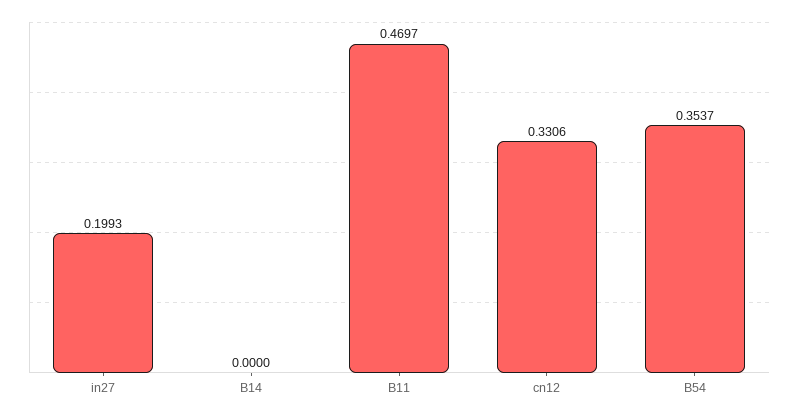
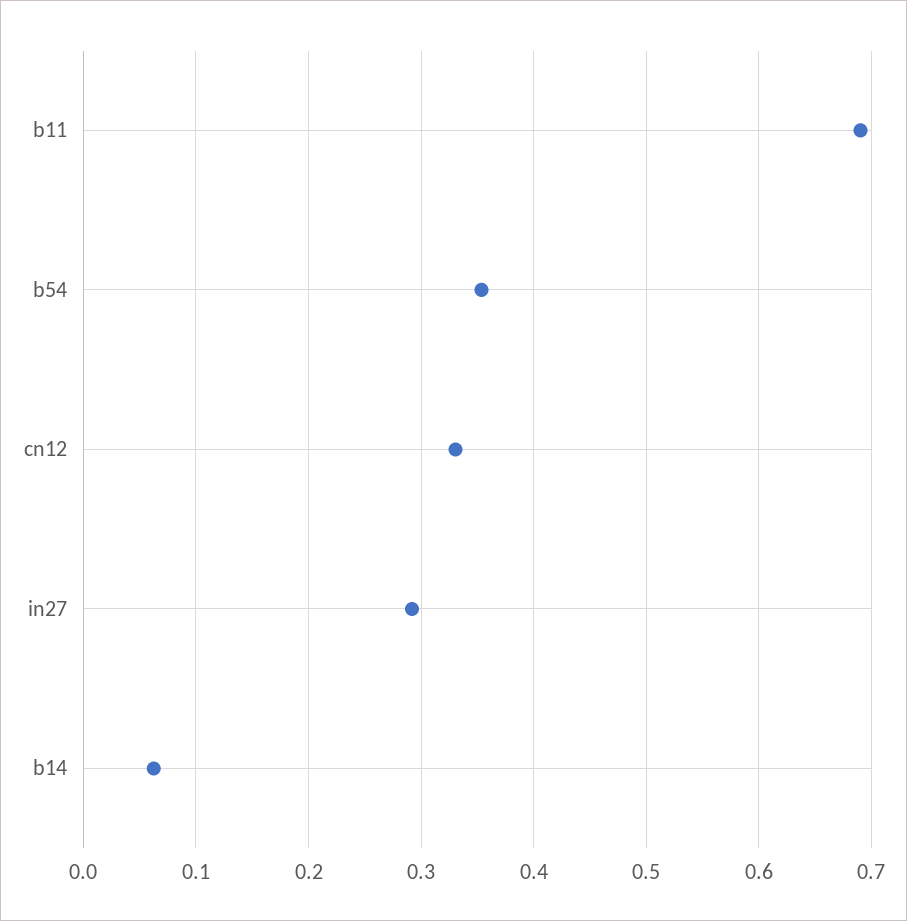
in27: 0.1993 -> 0.29
B14: 0 -> 0.06
B11: 0.4697 -> 0.69

